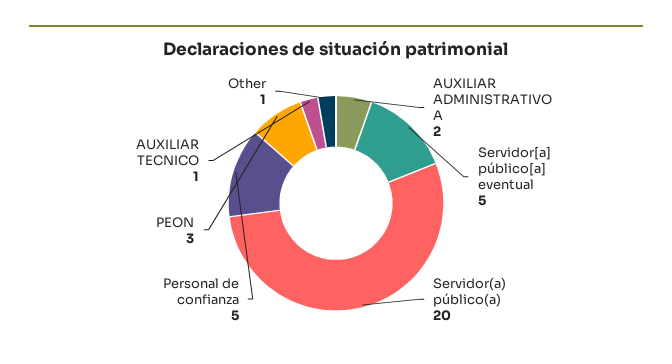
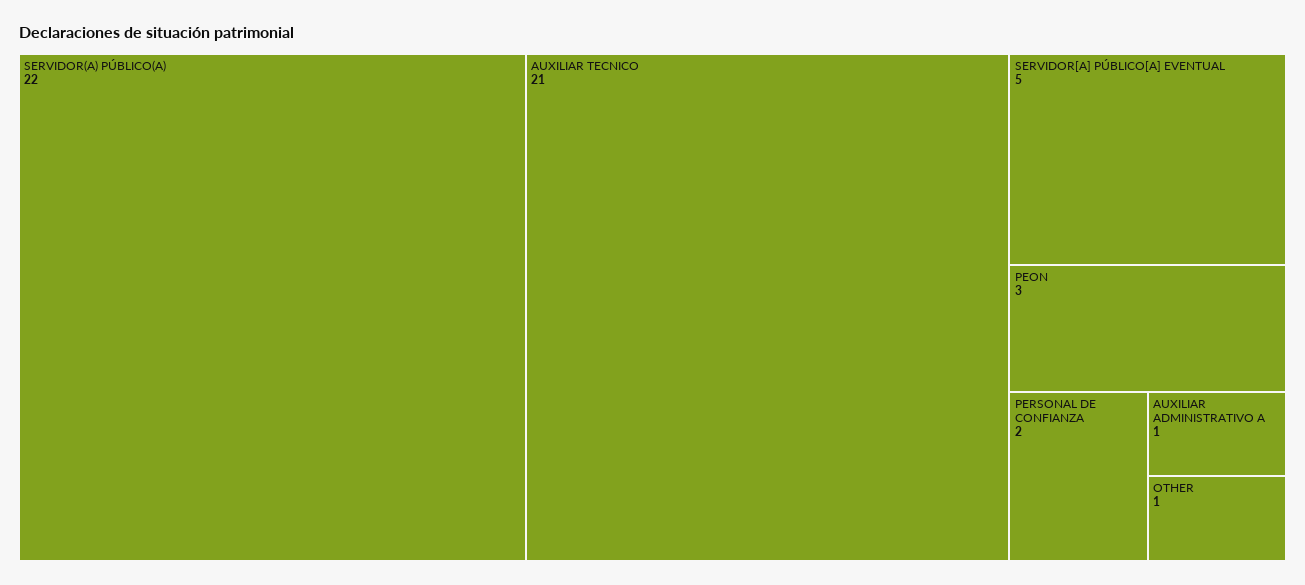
AUXILIAR ADMINISTRATIVO A: 2 -> 1
Servidor(a) público(a): 20 -> 22
Personal de confianza: 5 -> 2
AUXILIAR TECNICO: 1 -> 21

